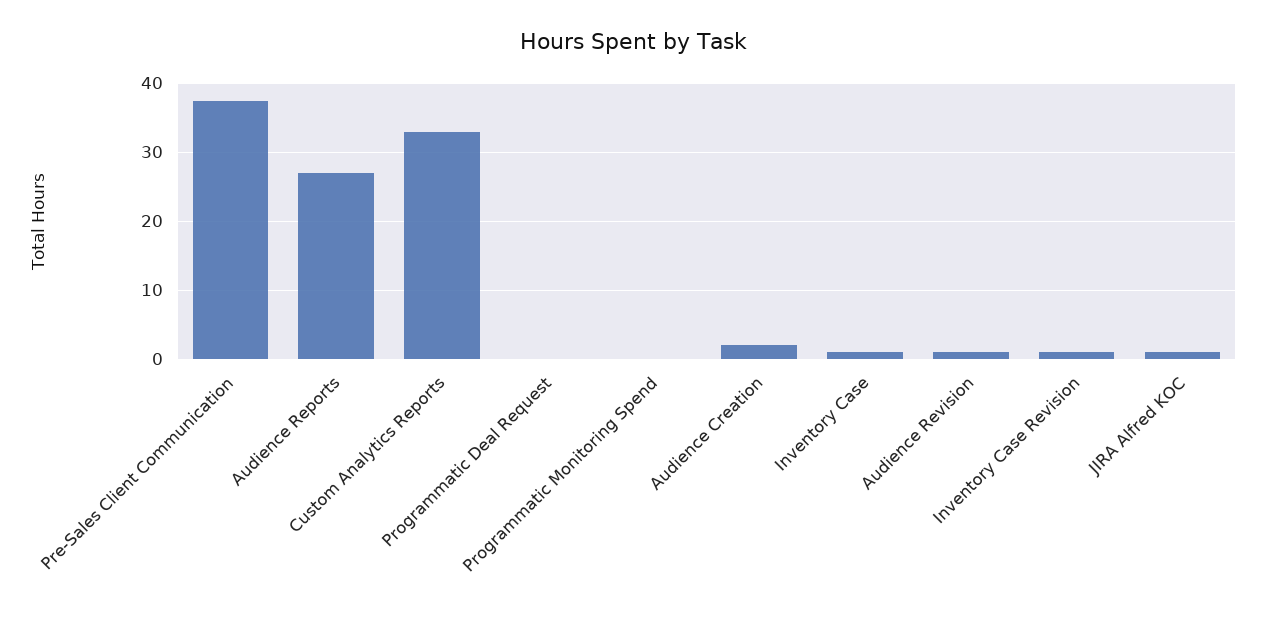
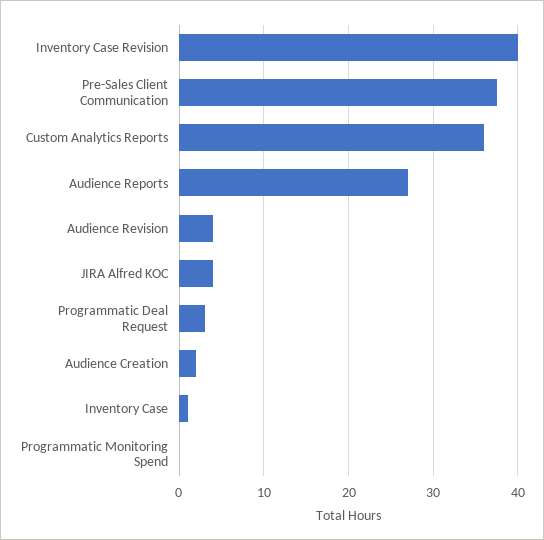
Custom Analytics Reports: 33 -> 36
Programmatic Deal Request: 0 -> 3
Audience Revision: 1 -> 4
Inventory Case Revision: 1 -> 40
JIRA Alfred KOC: 1 -> 4

